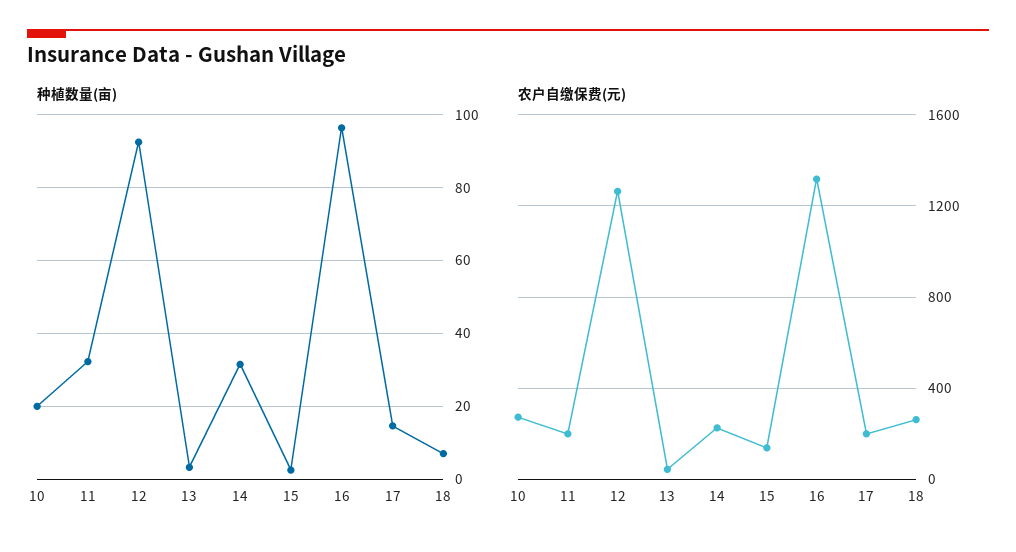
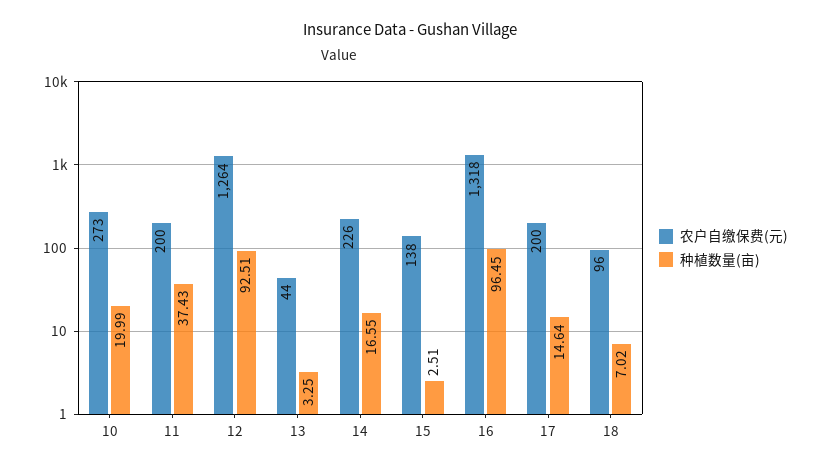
种植数量(亩), 11: 32 -> 37.43
种植数量(亩), 14: 32 -> 16.55
农户自缴保费(元), 18: 250 -> 96

